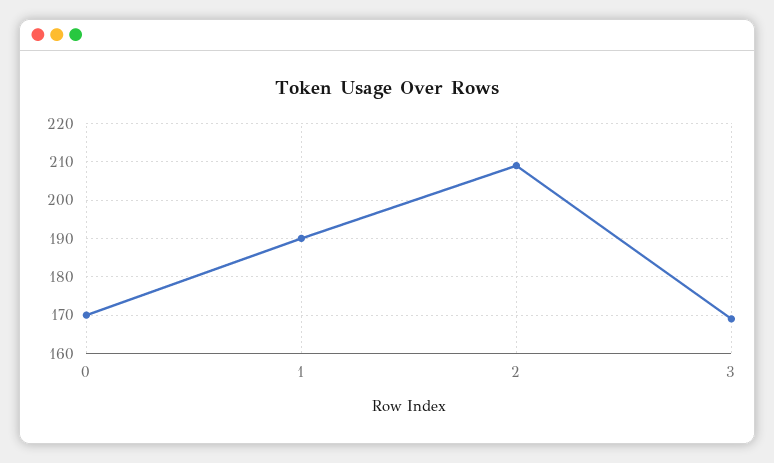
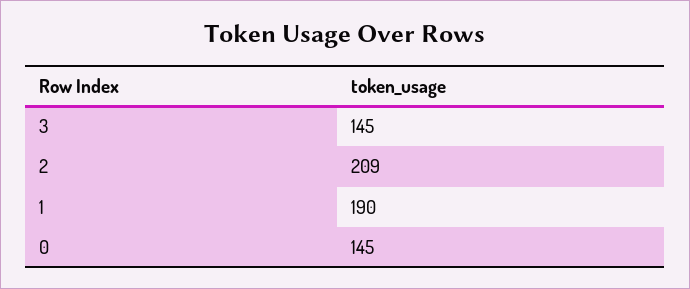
0: 170 -> 145
3: 170 -> 145

